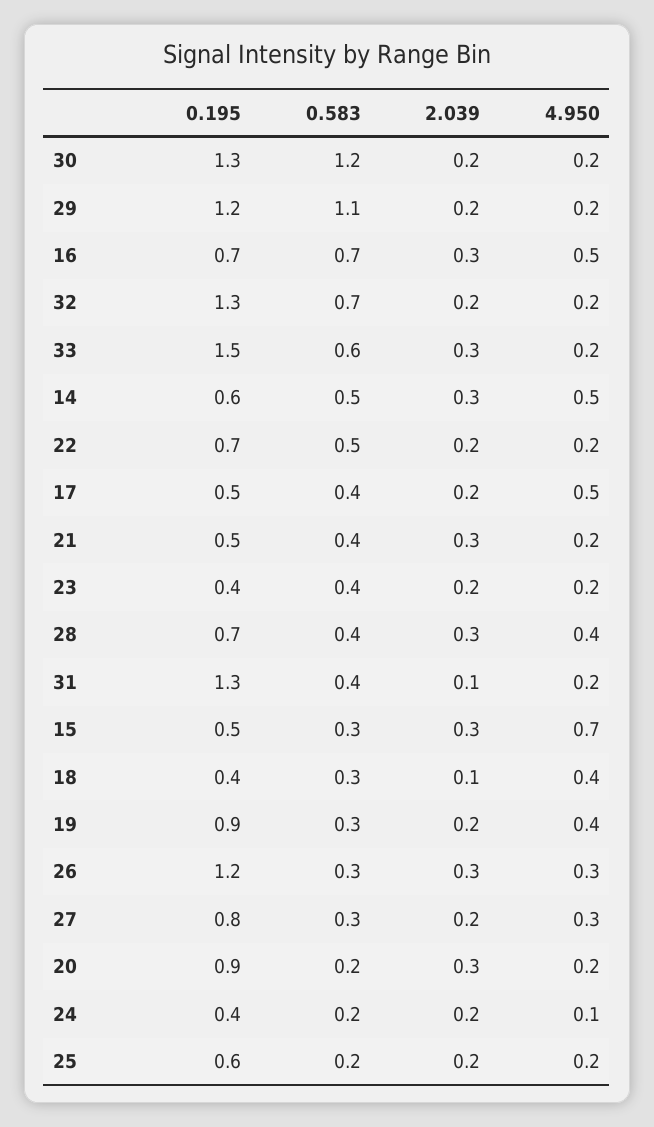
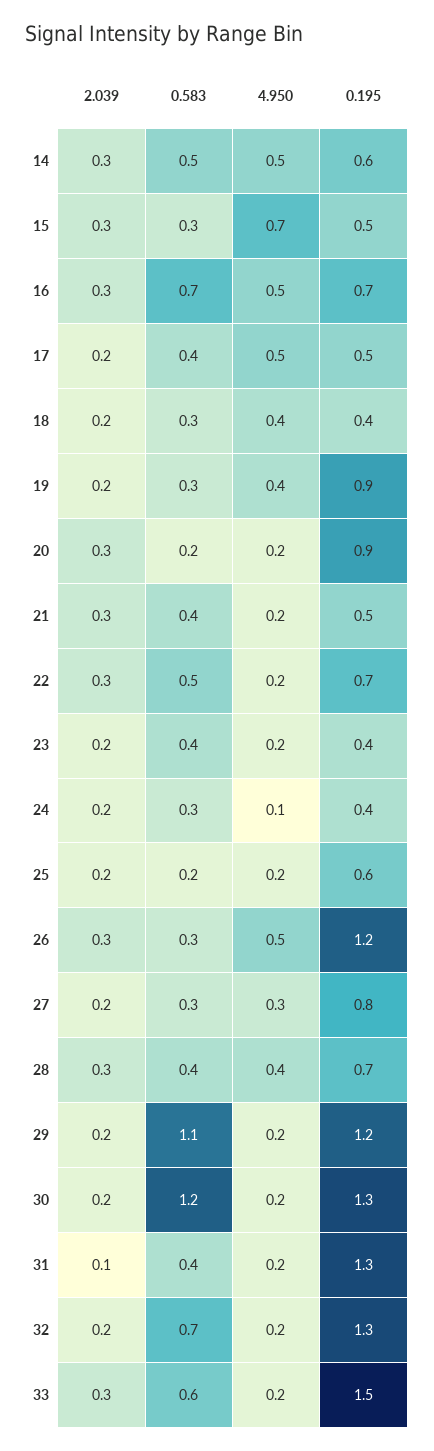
2.039, 22: 0.2 -> 0.3
2.039, 18: 0.1 -> 0.2
4.950, 26: 0.3 -> 0.5
0.583, 24: 0.2 -> 0.3

